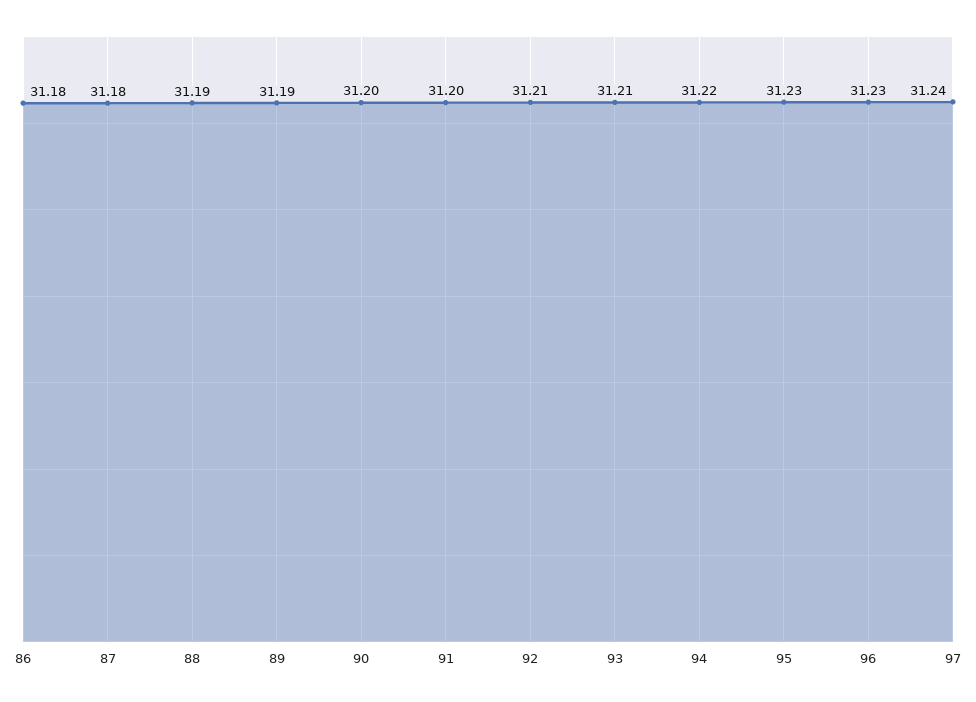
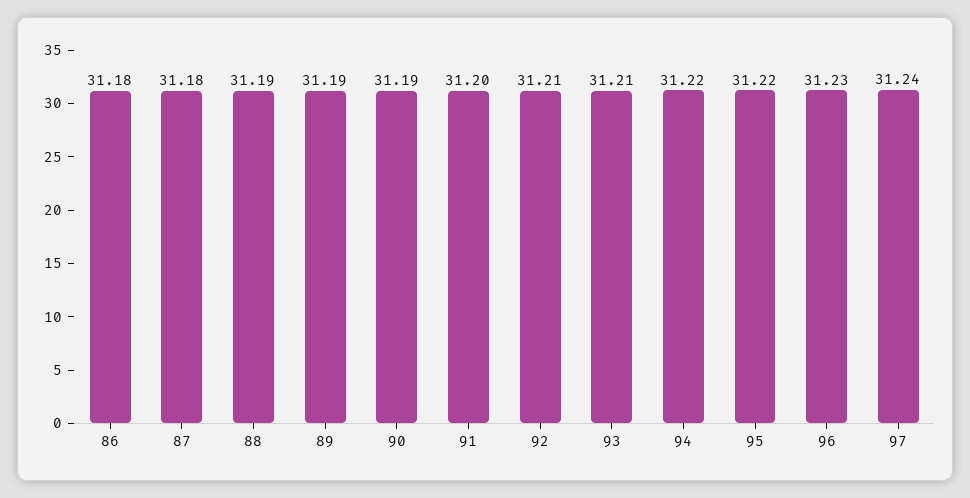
90: 31.2 -> 31.19
95: 31.23 -> 31.22

